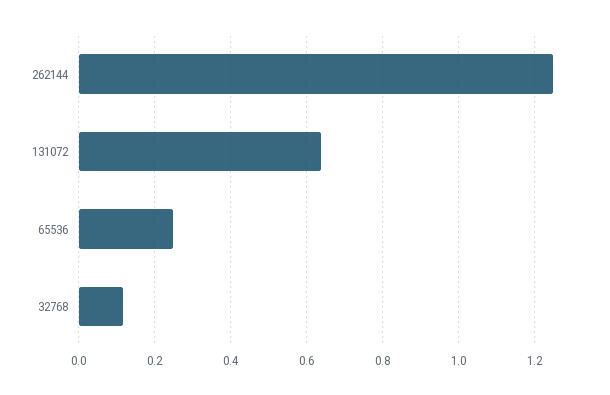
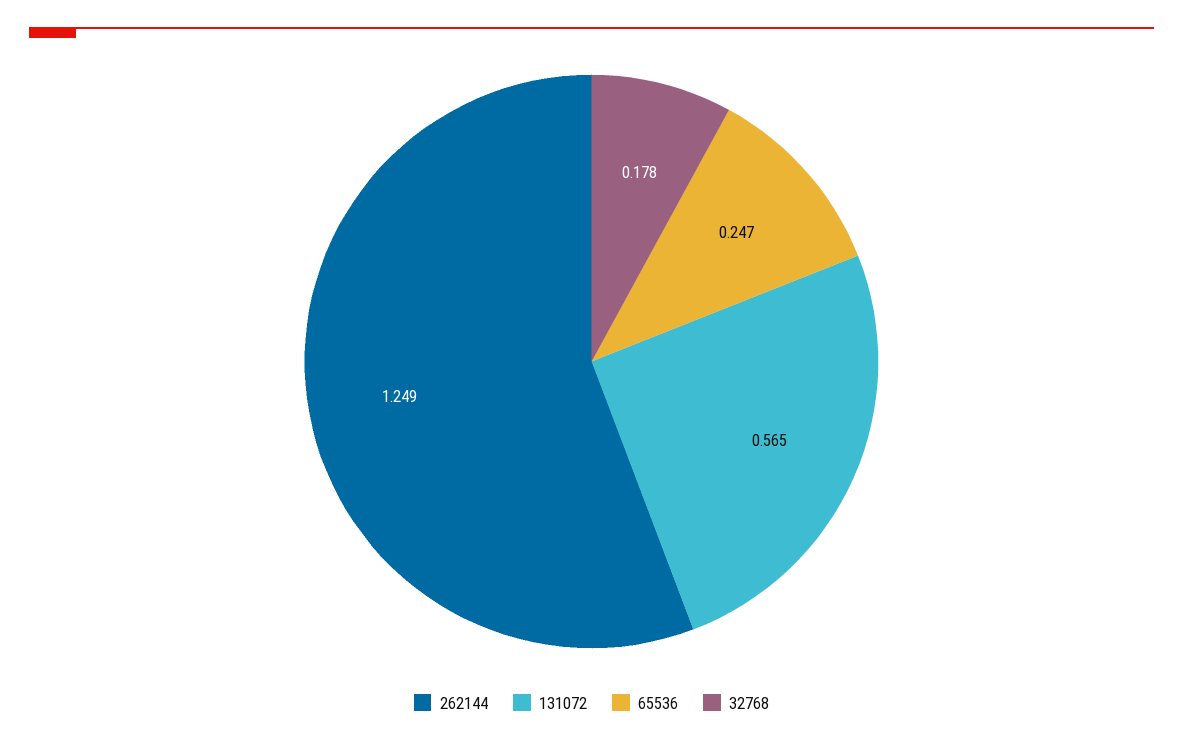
131072: 0.64 -> 0.565
32768: 0.12 -> 0.178

